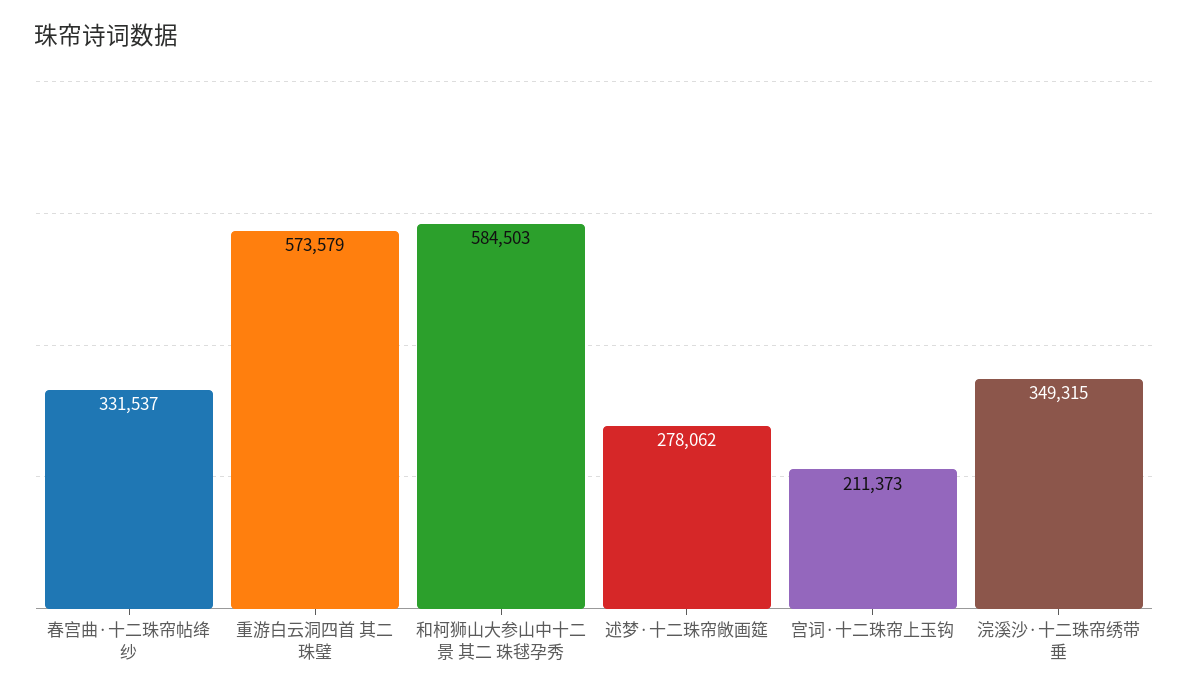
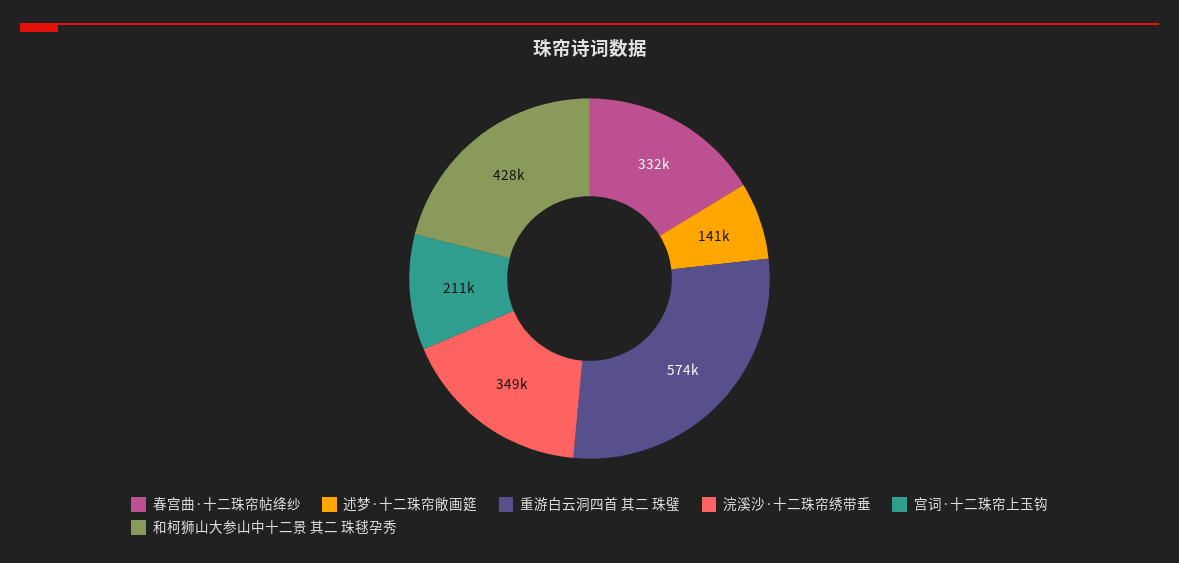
和柯狮山大参山中十二景 其二 珠毬孕秀: 584503 -> 428000
述梦·十二珠帘敞画筵: 278062 -> 141000

